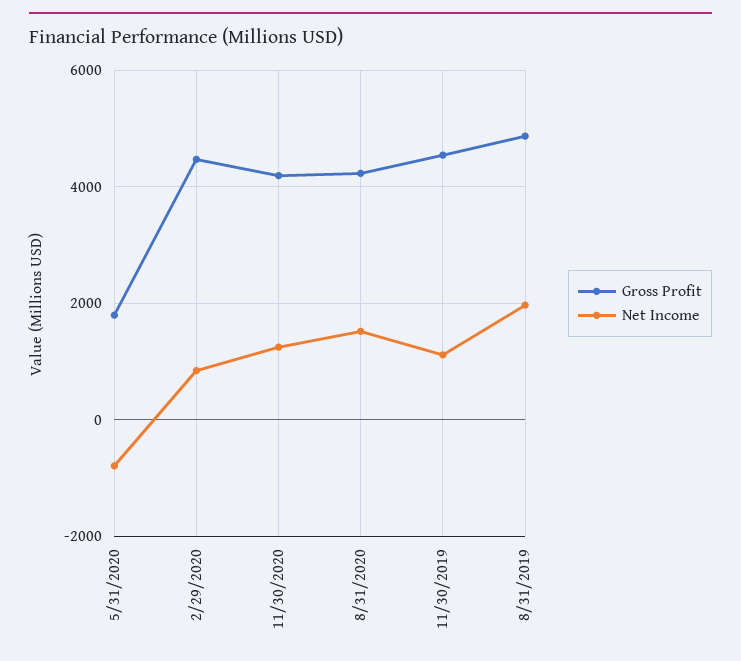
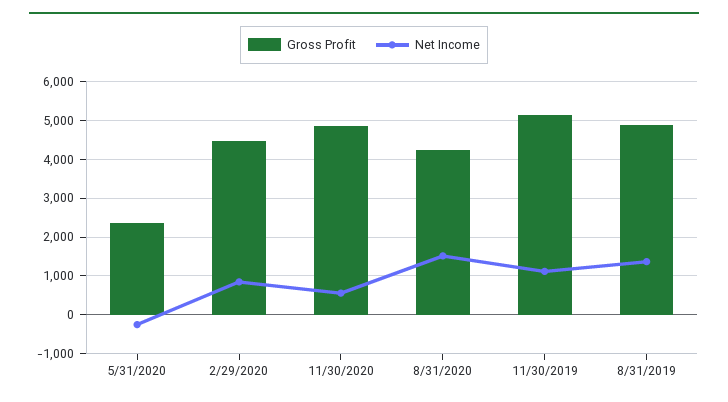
Gross Profit, 5/31/2020: 1800 -> 2400
Net Income, 5/31/2020: -800 -> -200
Gross Profit, 11/30/2020: 4200 -> 4800
Net Income, 11/30/2020: 1200 -> 600
Gross Profit, 11/30/2019: 4600 -> 5200
Net Income, 8/31/2019: 2000 -> 1400

